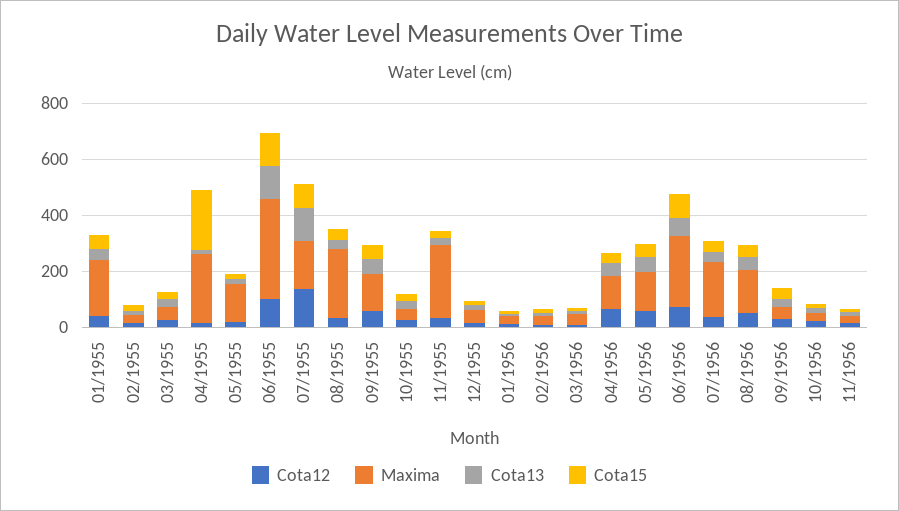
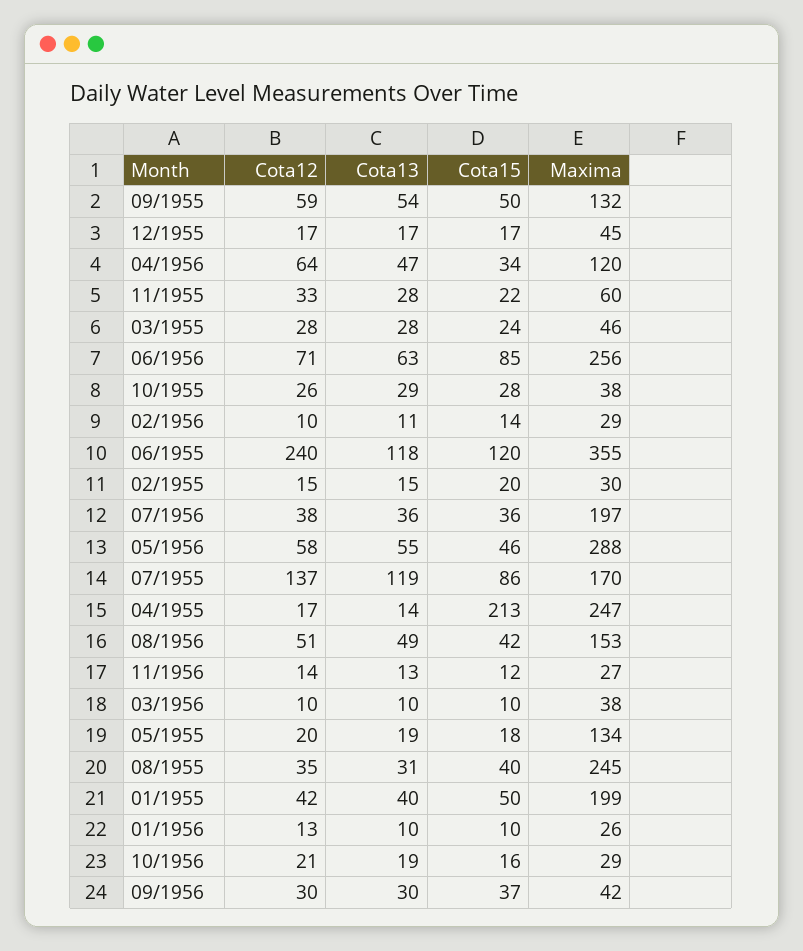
Cota12, 06/1955: 100 -> 240
Maxima, 11/1955: 250 -> 60
Maxima, 05/1956: 150 -> 288

